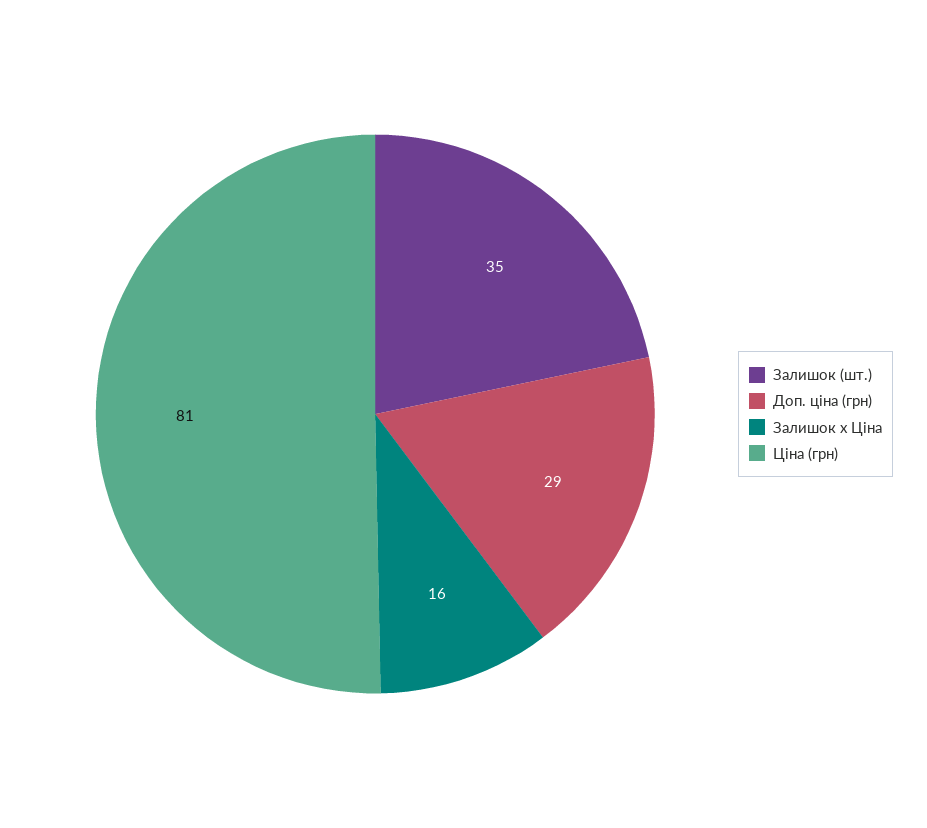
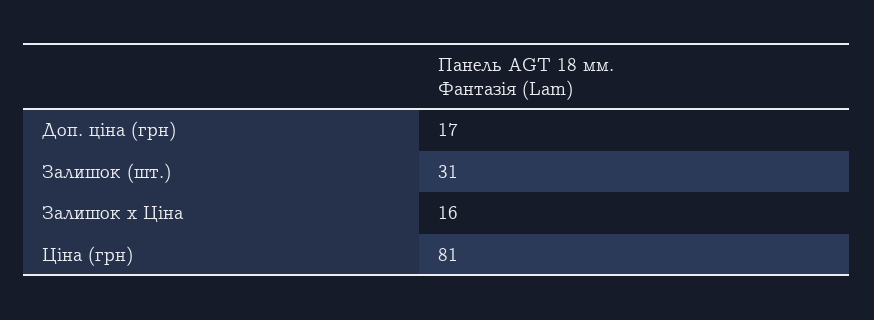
Залишок (шт.): 35 -> 31
Доп. ціна (грн): 29 -> 17

